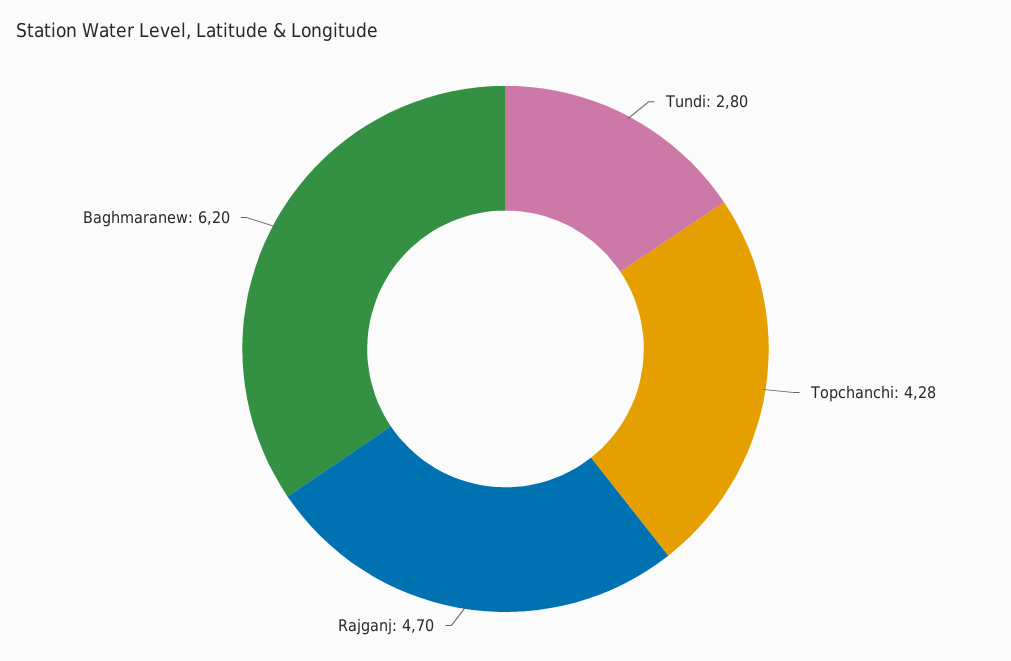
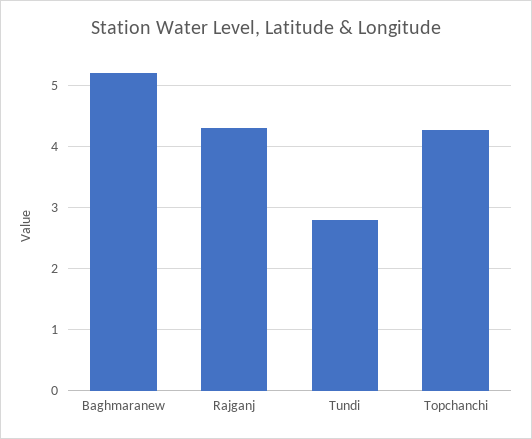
Rajganj: 4.7 -> 4.3
Baghmaranew: 6.2 -> 5.2

